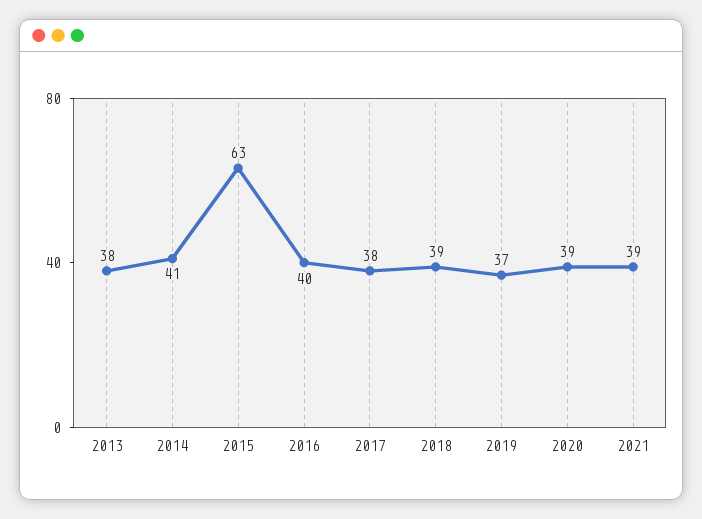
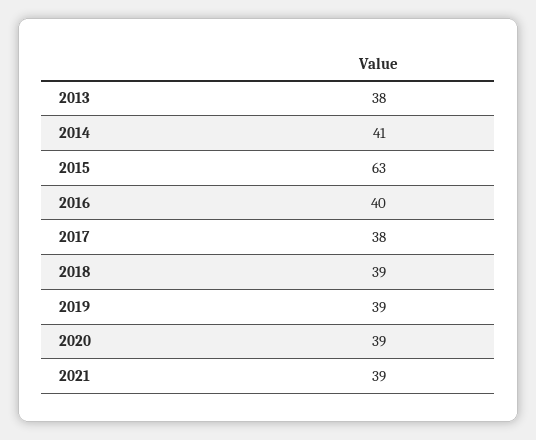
2019: 37 -> 39

